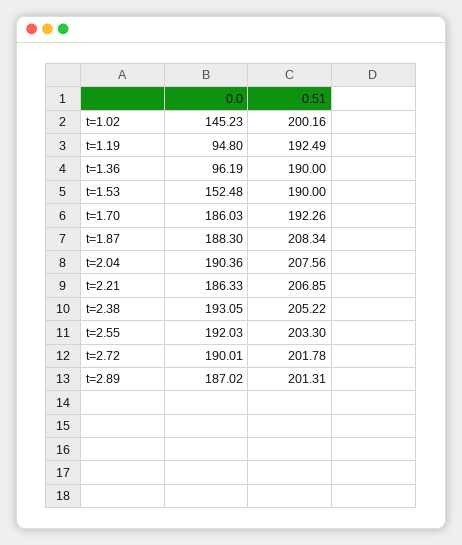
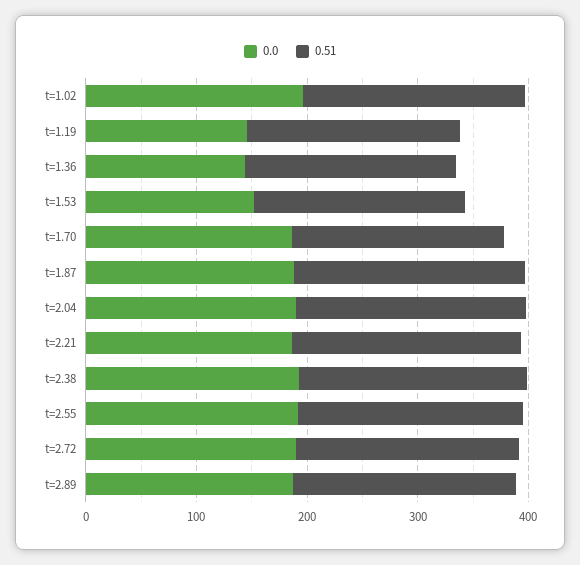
0.0, t=1.02: 145.23 -> 200
0.0, t=1.19: 94.8 -> 140
0.0, t=1.36: 96.19 -> 140

